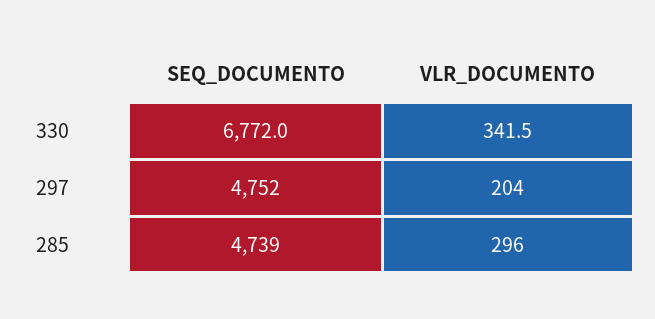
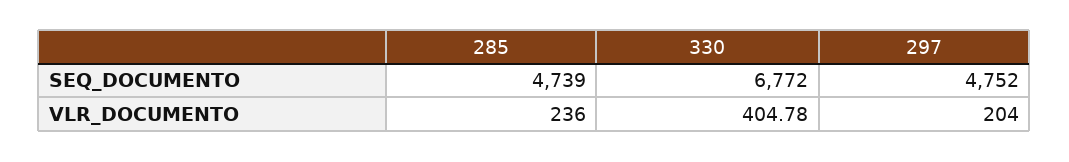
VLR_DOCUMENTO, 330: 341.5 -> 404.78
VLR_DOCUMENTO, 285: 296 -> 236

